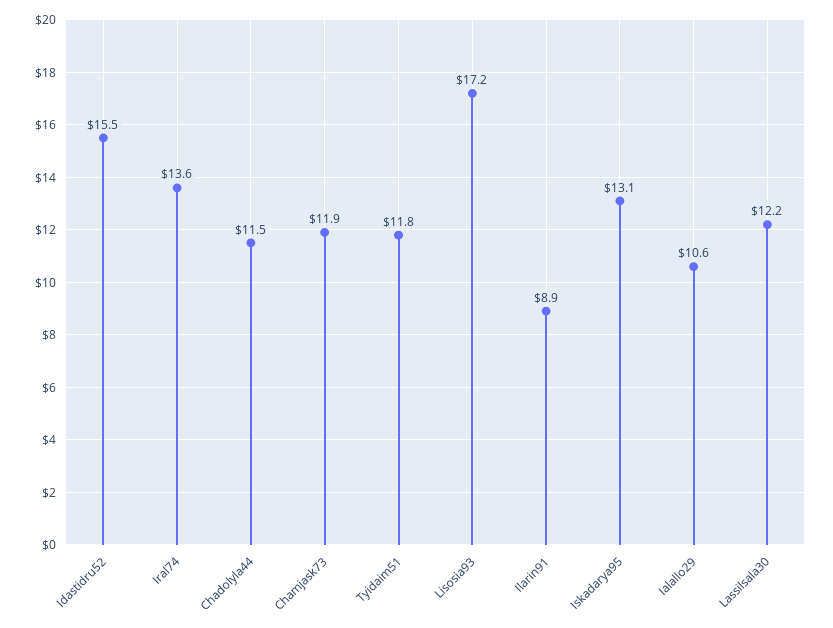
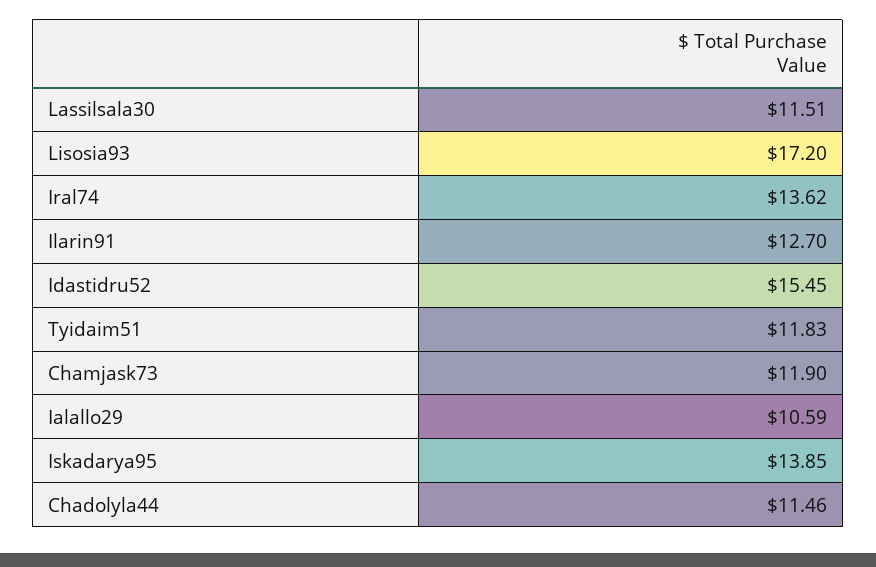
Ilarin91: 8.9 -> 12.7
Iskadarya95: 13.1 -> 13.85
Lassilsala30: 12.2 -> 11.51

